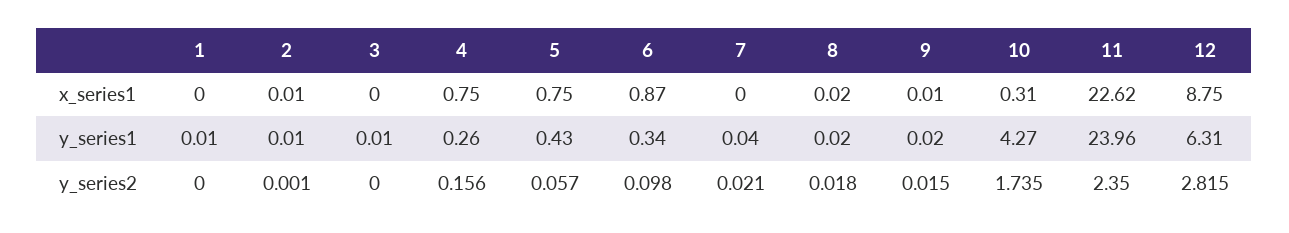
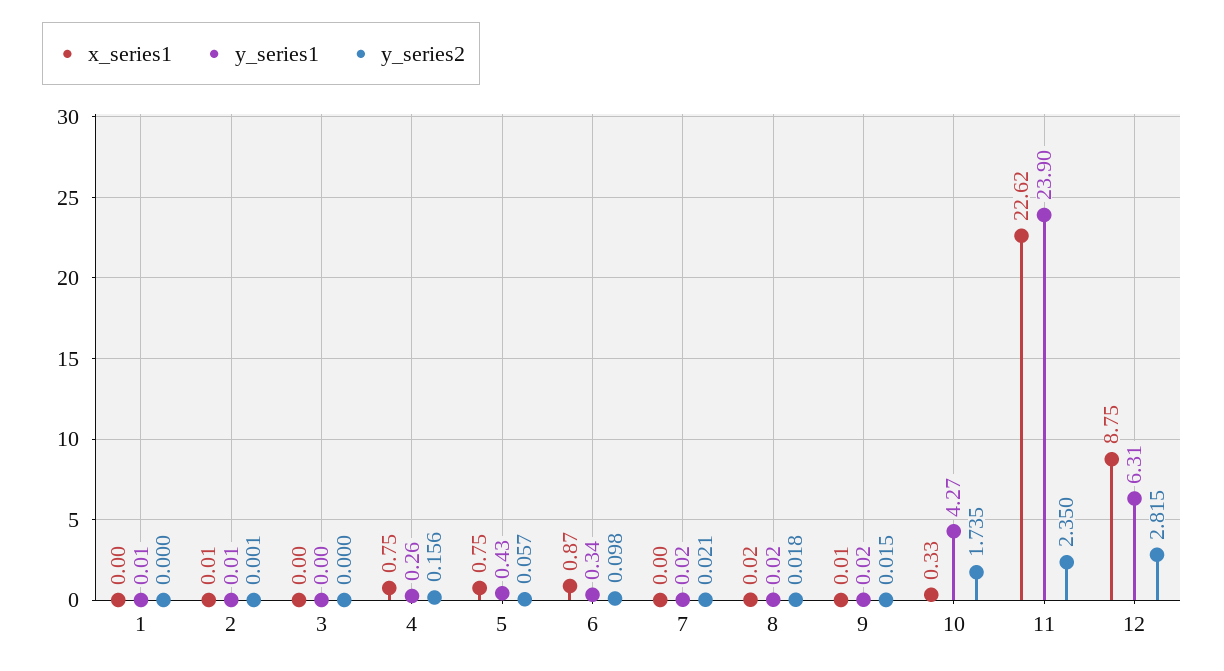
x_series1, 10: 0.31 -> 0.33
y_series1, 3: 0.01 -> 0
y_series1, 7: 0.04 -> 0.02
y_series1, 11: 23.96 -> 23.9

